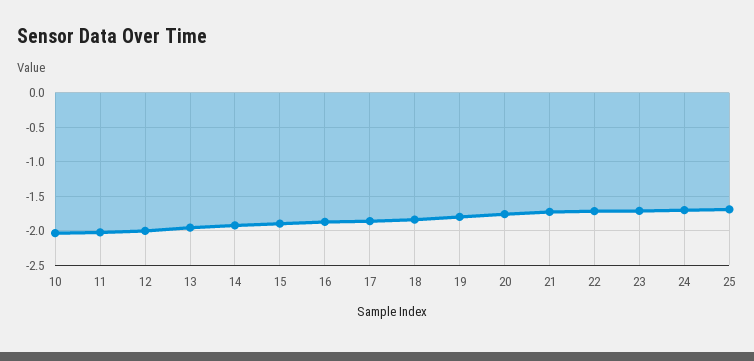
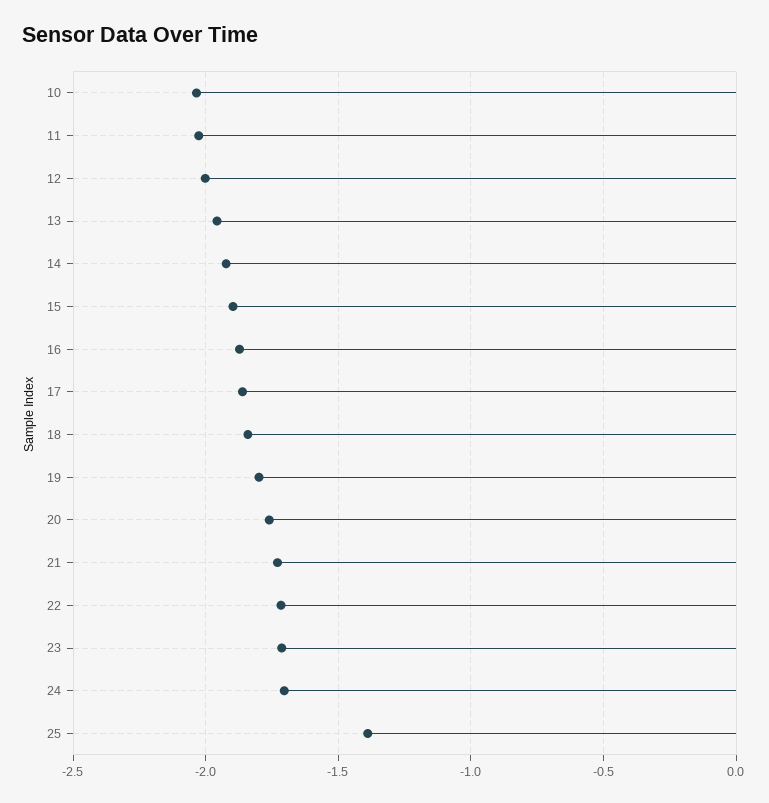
25: -1.7 -> -1.4

